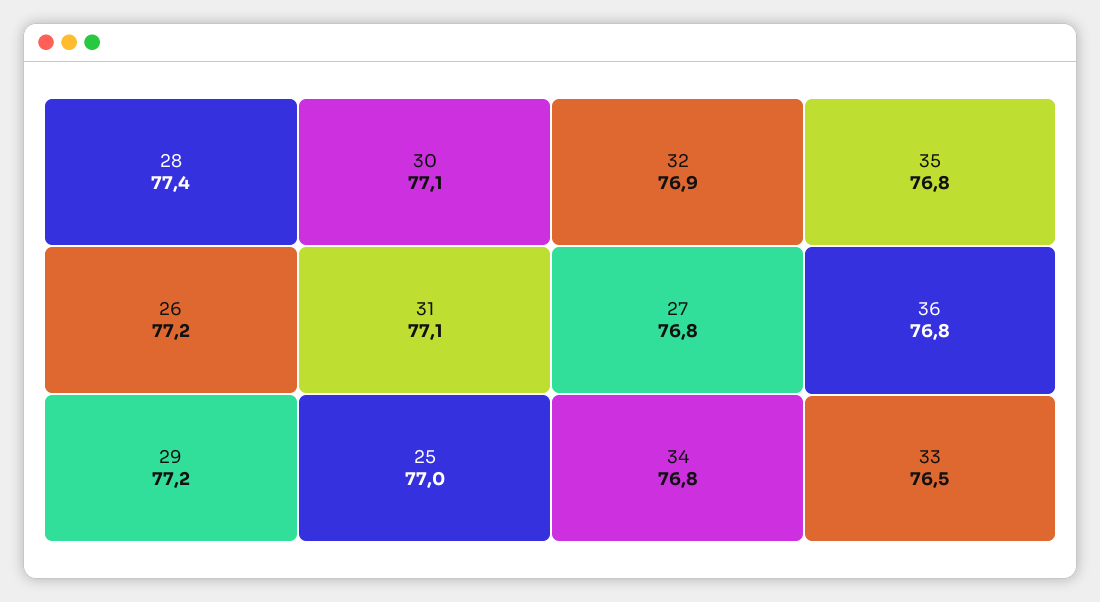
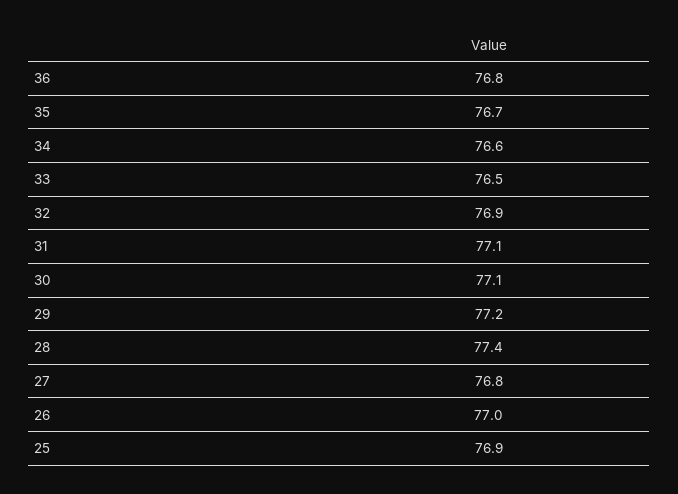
26: 77.2 -> 77
25: 77 -> 76.9
34: 76.8 -> 76.6
35: 76.8 -> 76.7

